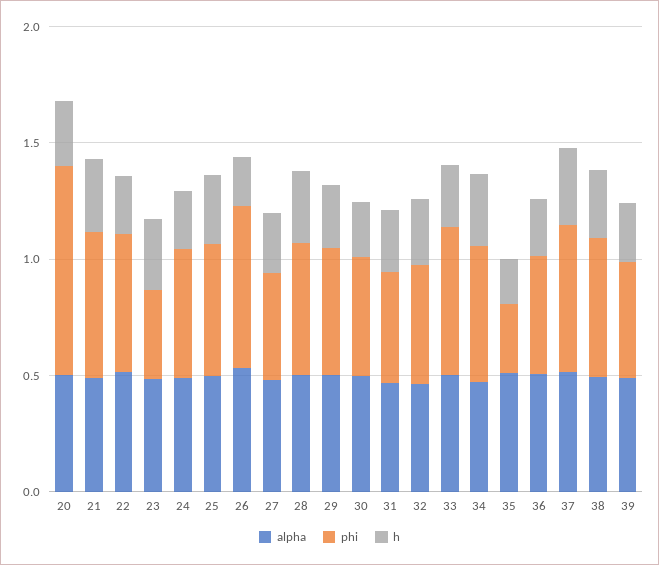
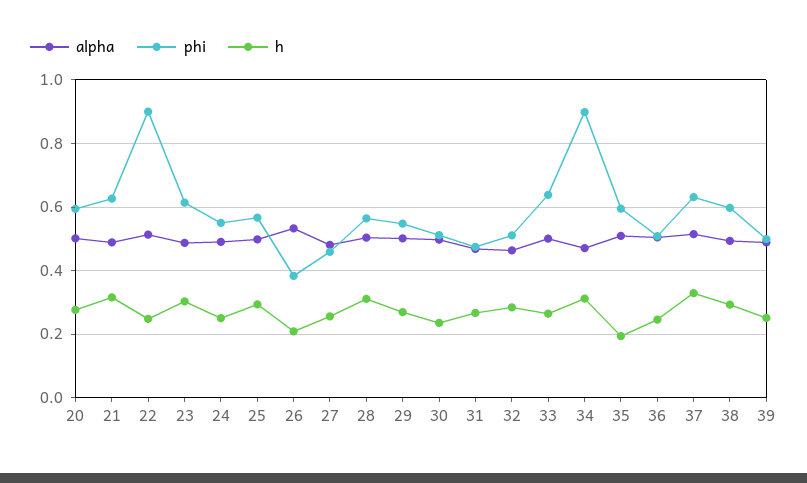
phi, 20: 0.9 -> 0.6
phi, 22: 0.6 -> 0.9
phi, 23: 0.4 -> 0.62
phi, 26: 0.7 -> 0.38
phi, 34: 0.6 -> 0.9
phi, 35: 0.3 -> 0.6

